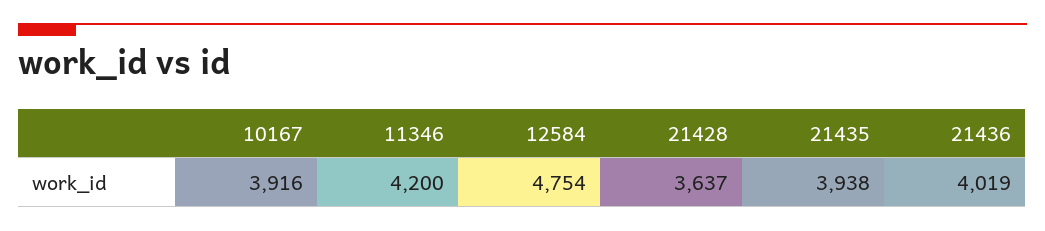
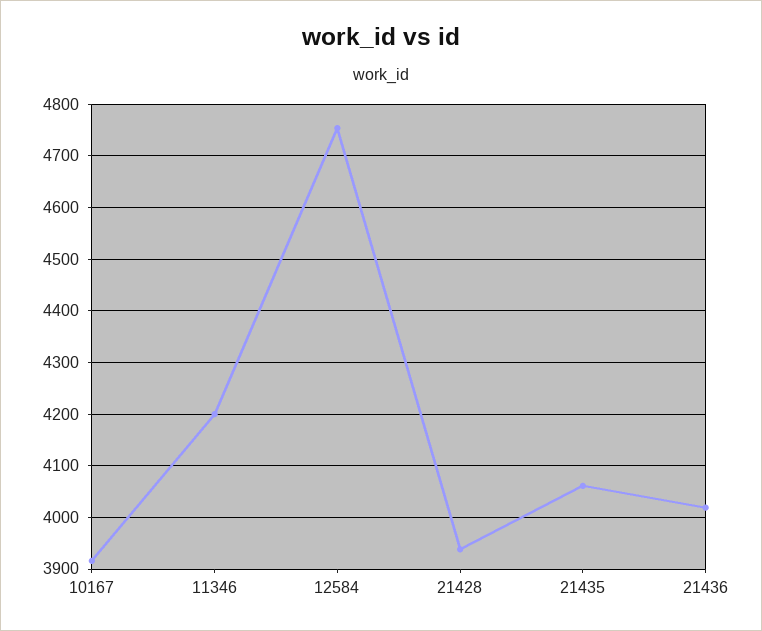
21428: 3637 -> 3940
21435: 3938 -> 4060

